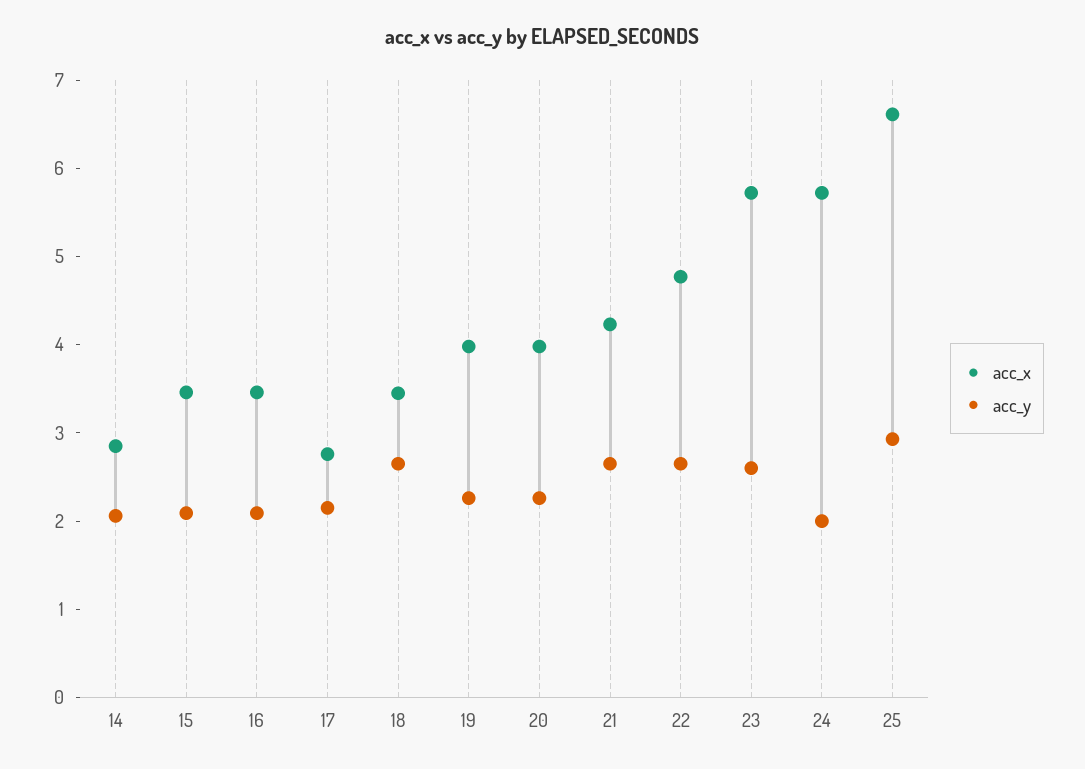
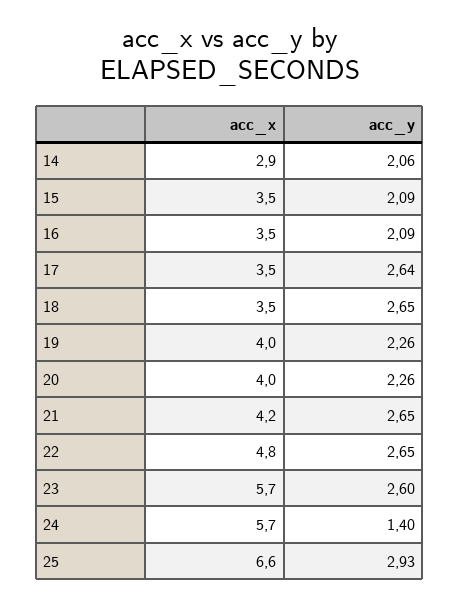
acc_x, 17: 2.8 -> 3.5
acc_y, 17: 2.2 -> 2.64
acc_y, 24: 2 -> 1.4

